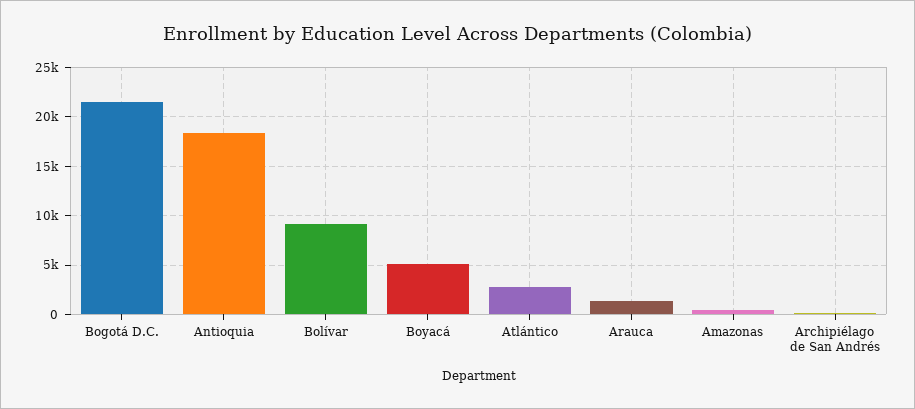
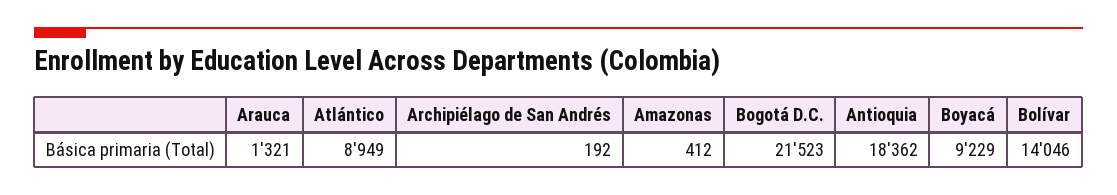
Bolívar: 9000 -> 14046
Boyacá: 5000 -> 9229
Atlántico: 3000 -> 8949

